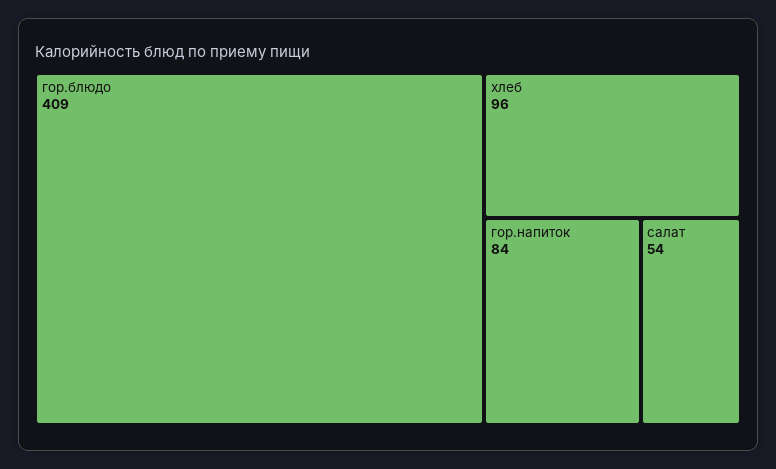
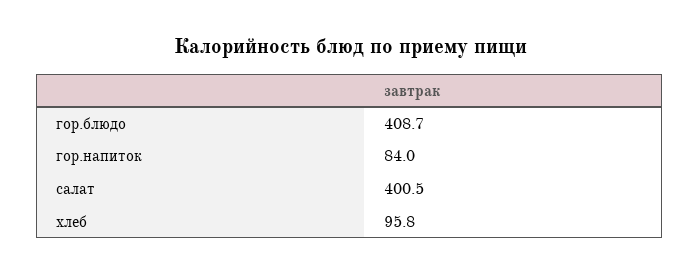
салат: 54 -> 400.5

